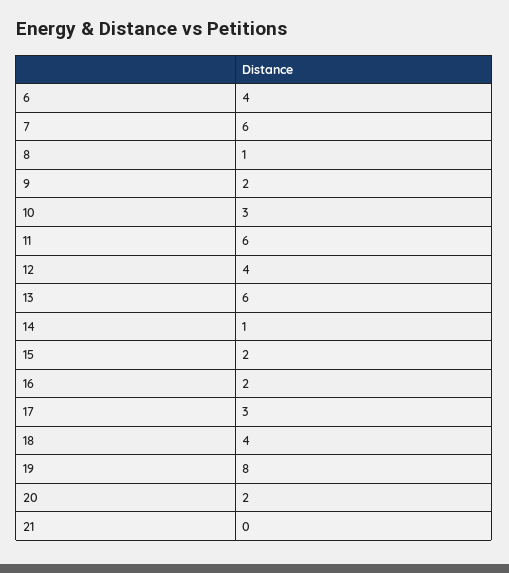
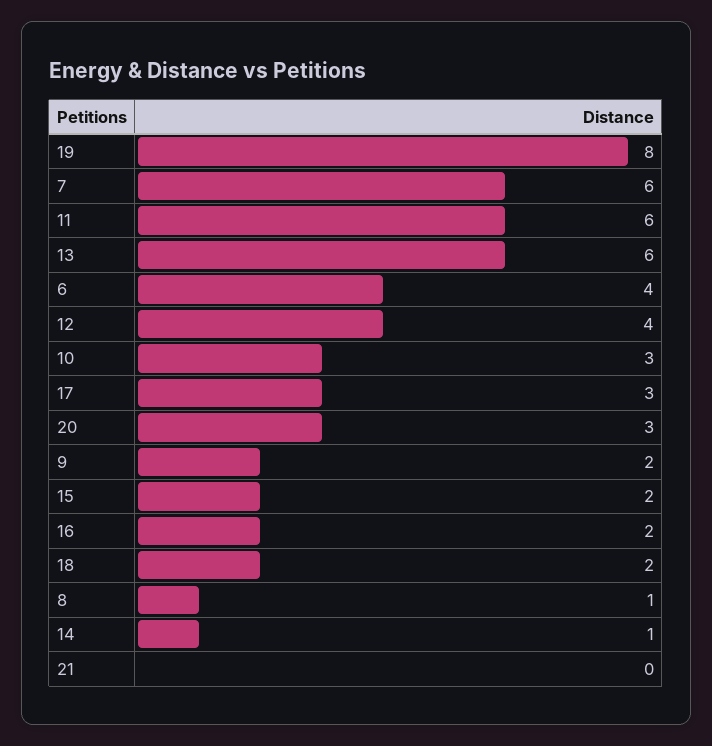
18: 4 -> 2
20: 2 -> 3

